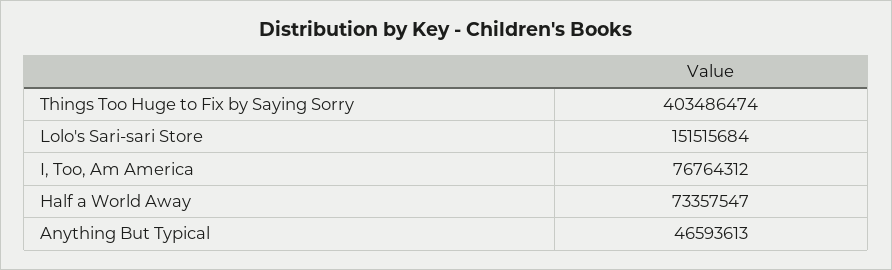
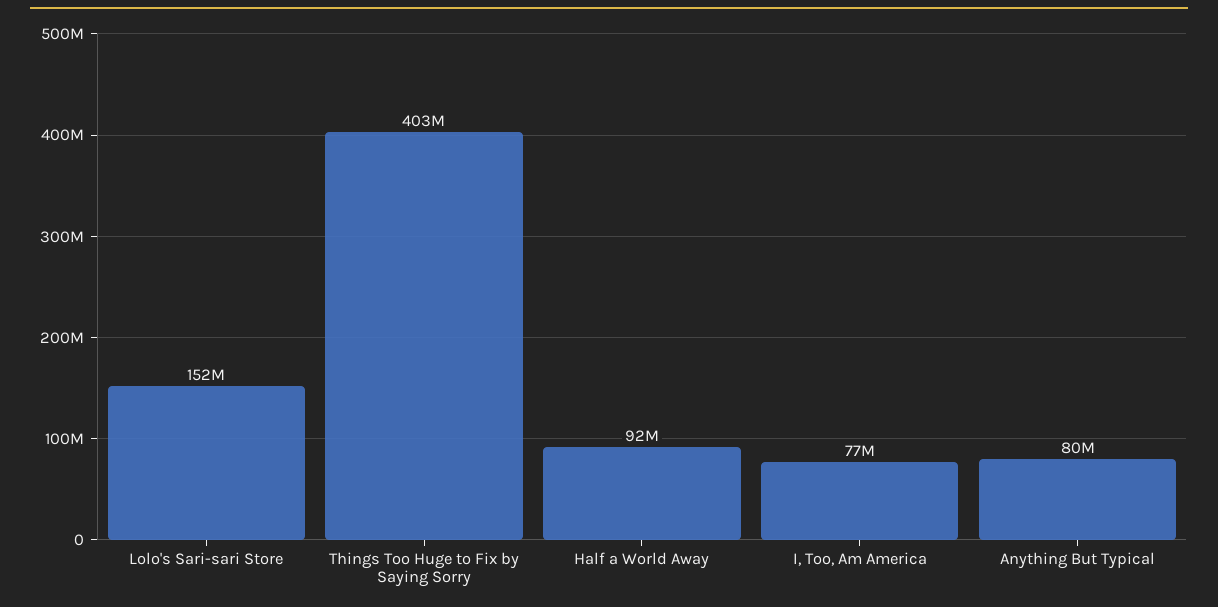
Half a World Away: 73357547 -> 92000000
Anything But Typical: 46593613 -> 80000000

